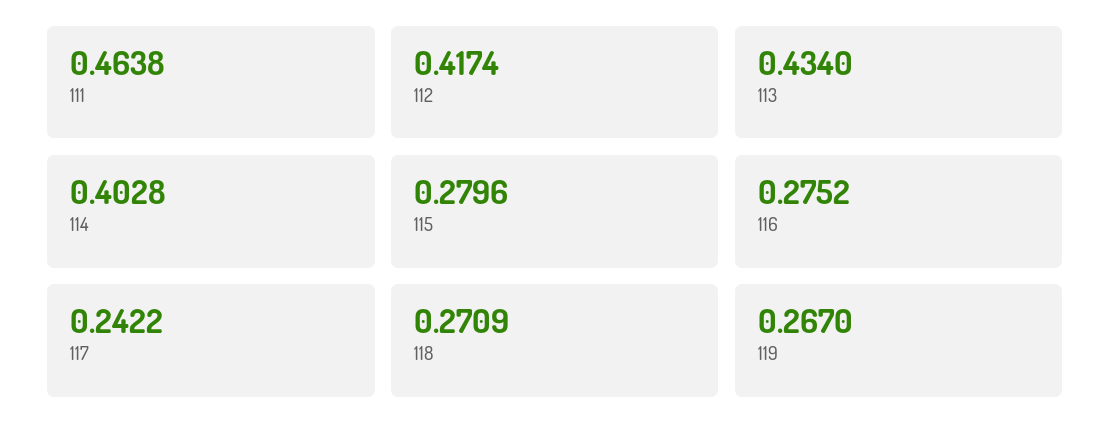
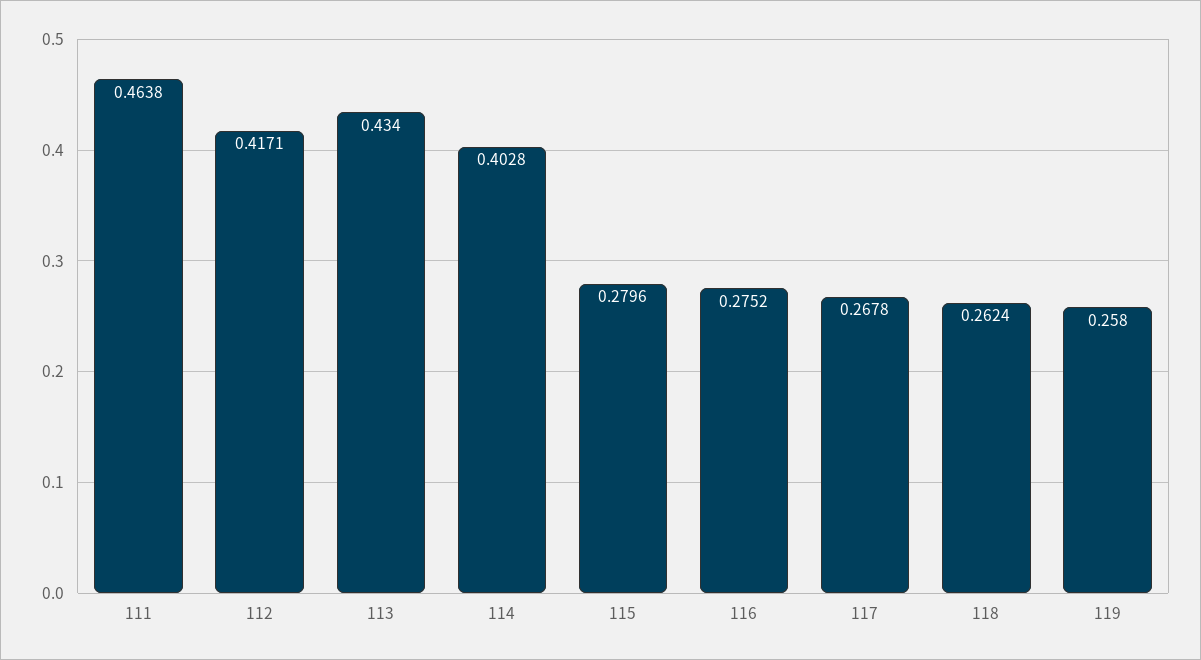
112: 0.4174 -> 0.4171
117: 0.2422 -> 0.2678
118: 0.2709 -> 0.2624
119: 0.267 -> 0.258

